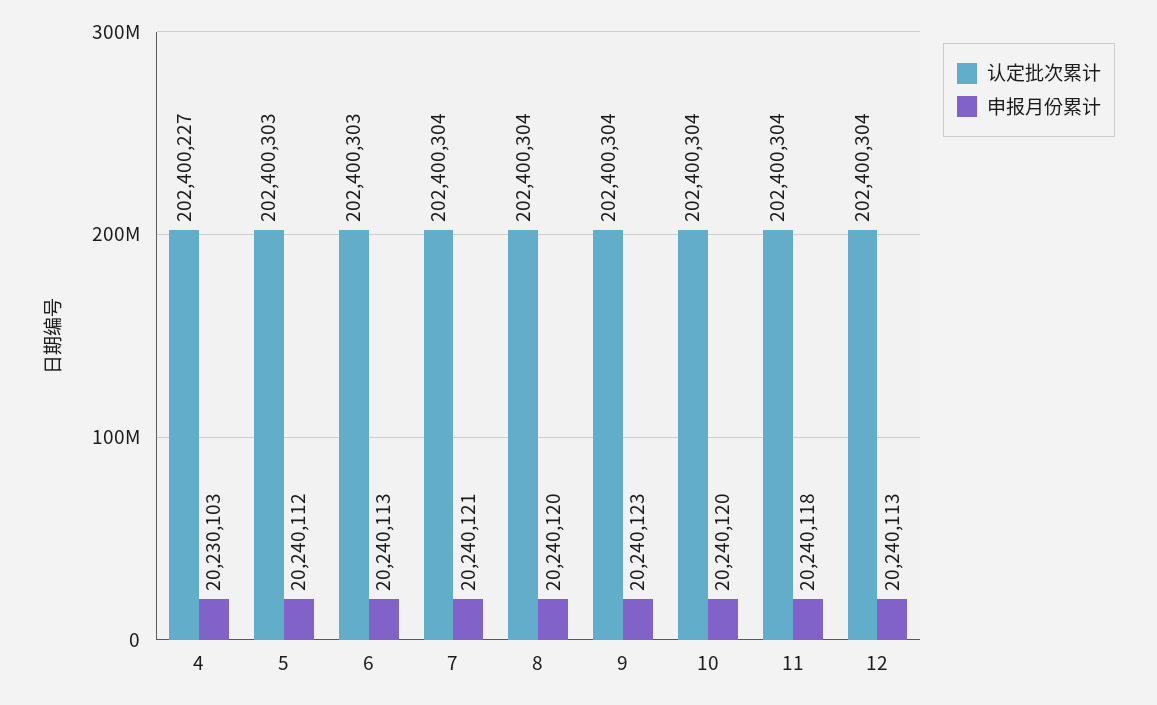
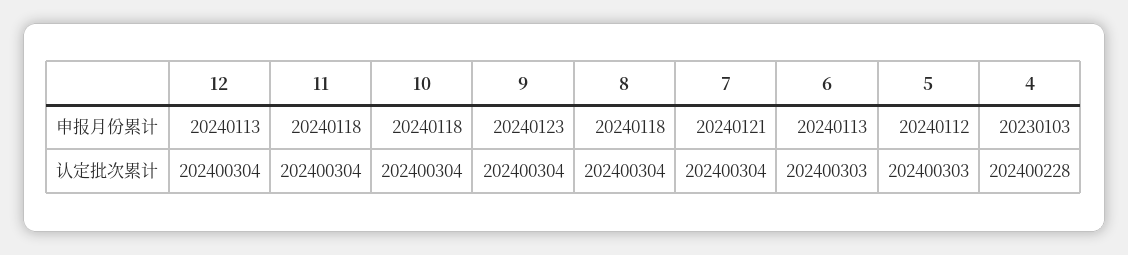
认定批次累计, 4: 202400227 -> 202400228
申报月份累计, 8: 20240120 -> 20240118
申报月份累计, 10: 20240120 -> 20240118

